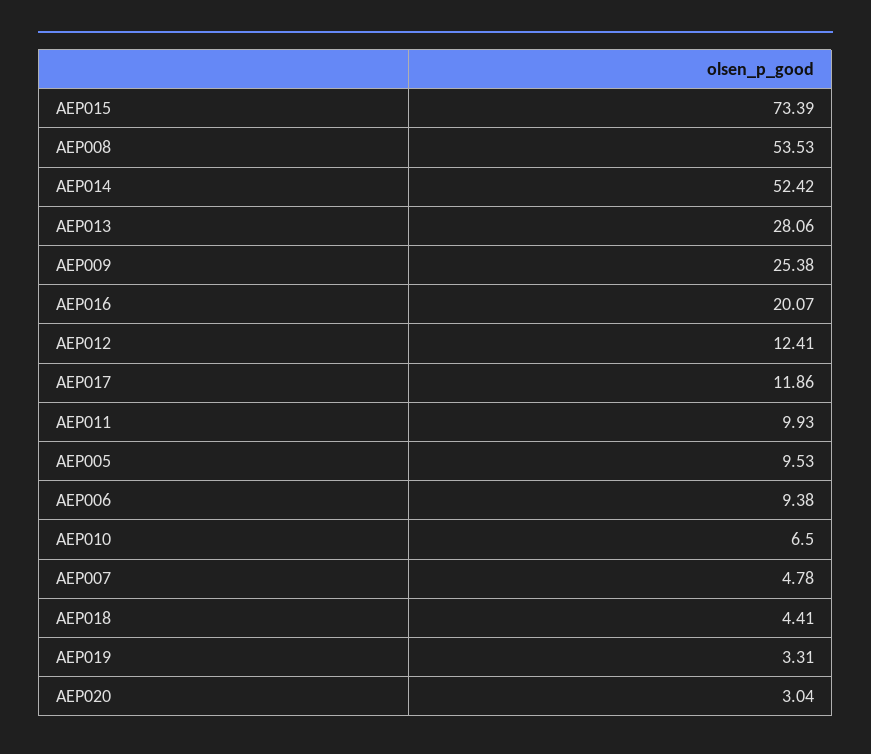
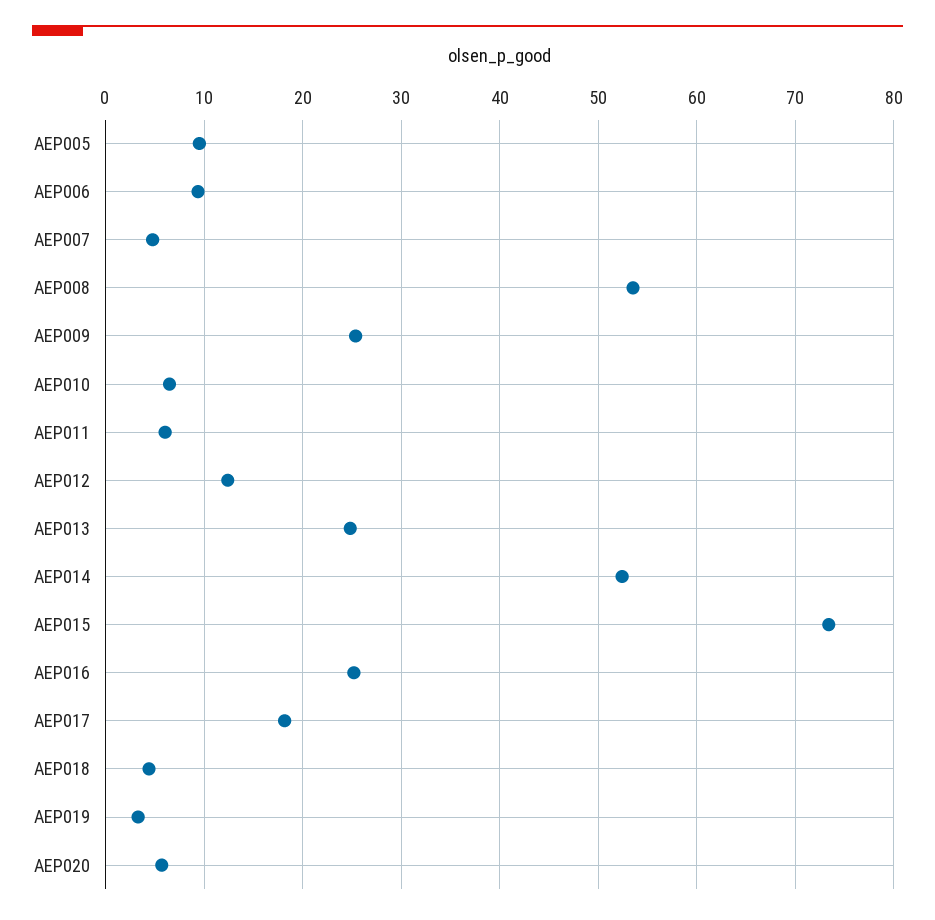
AEP013: 28.06 -> 25
AEP016: 20.07 -> 25
AEP017: 11.86 -> 18
AEP011: 9.93 -> 6
AEP020: 3.04 -> 6

